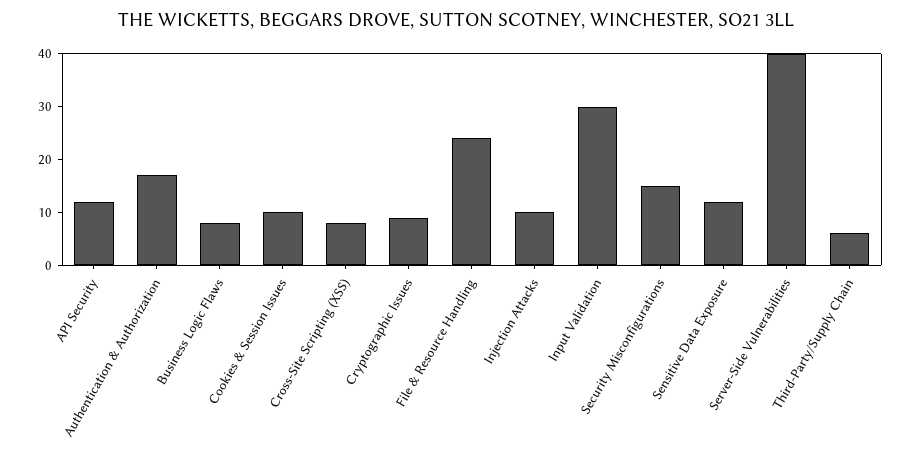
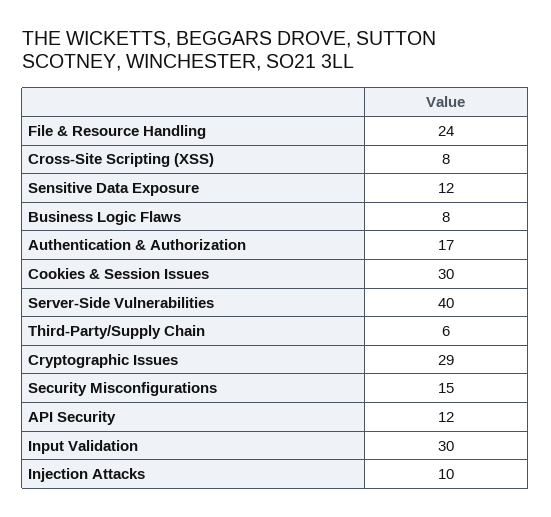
Cookies & Session Issues: 10 -> 30
Cryptographic Issues: 10 -> 29

